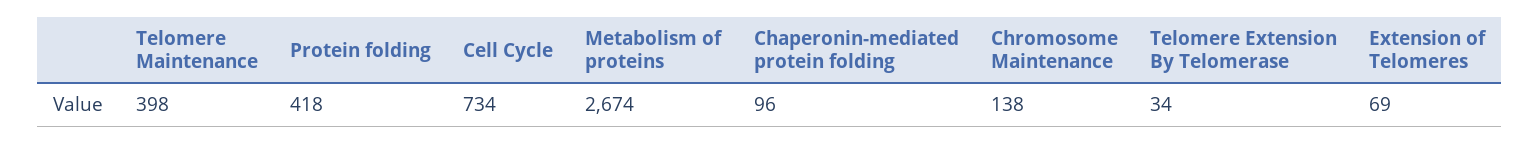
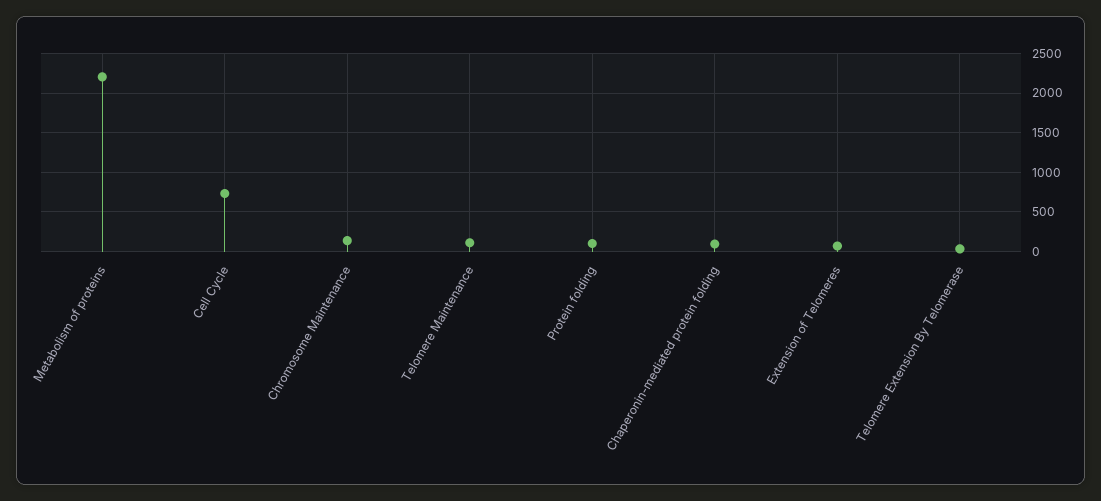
Telomere Maintenance: 398 -> 100
Protein folding: 418 -> 100
Metabolism of proteins: 2674 -> 2200

